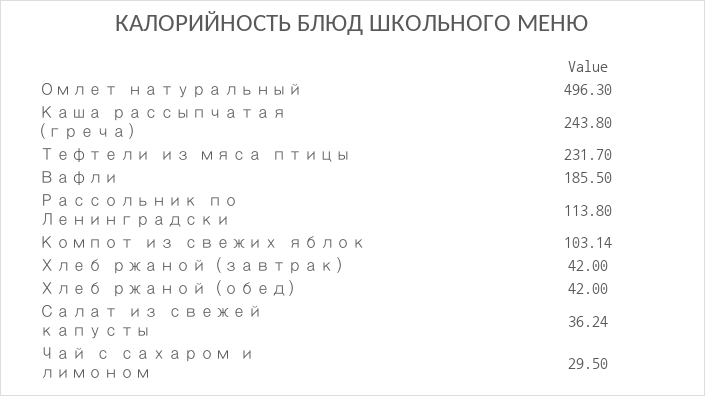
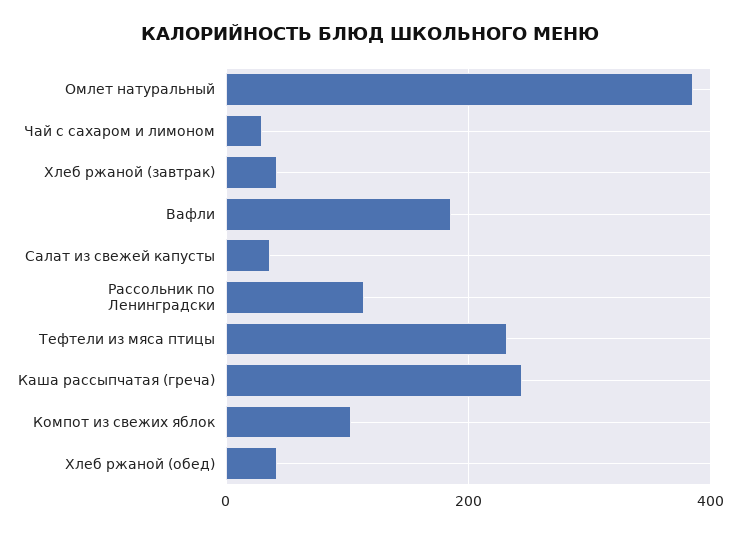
Омлет натуральный: 496.3 -> 380

